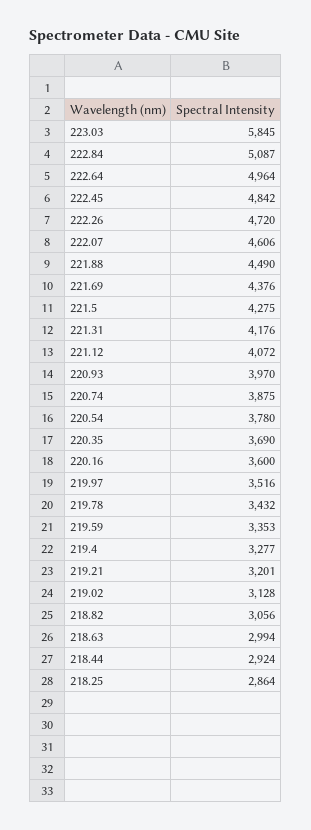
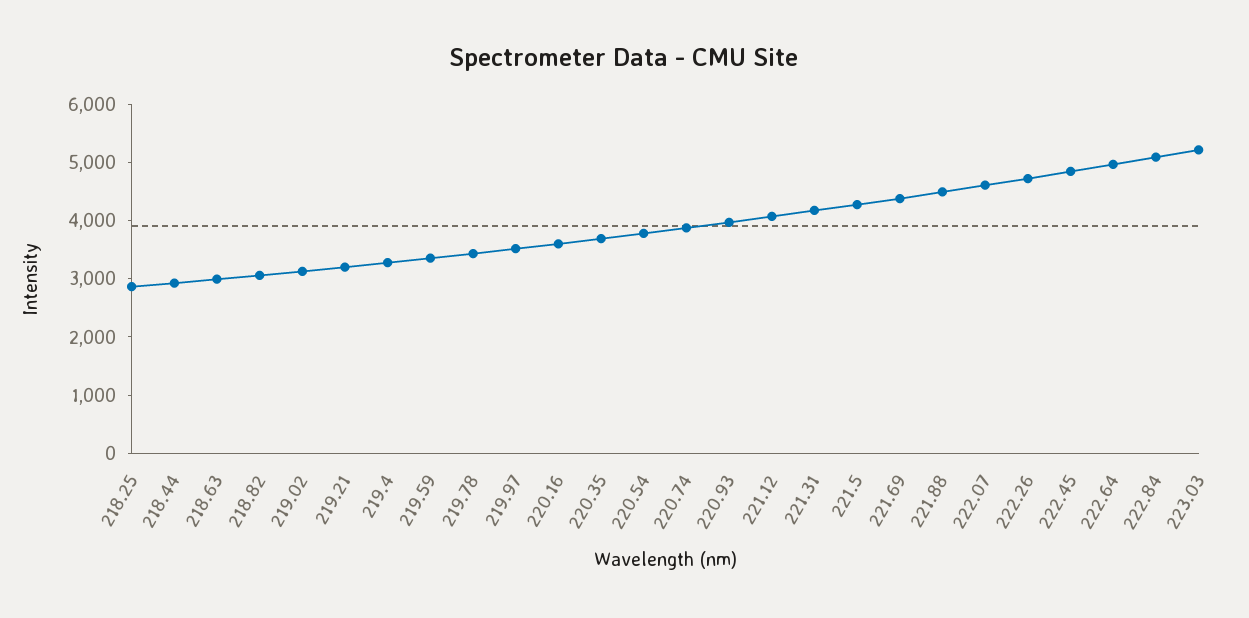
223.03: 5845 -> 5200

